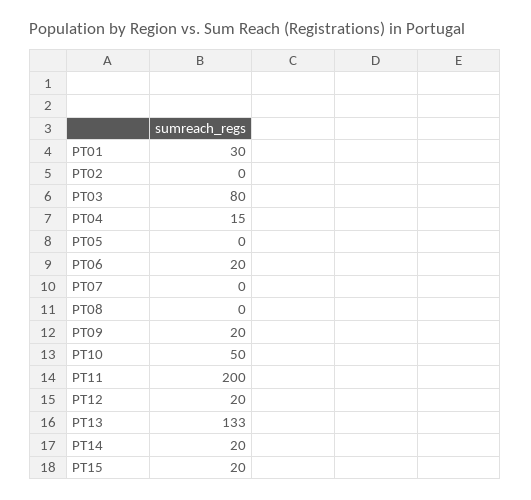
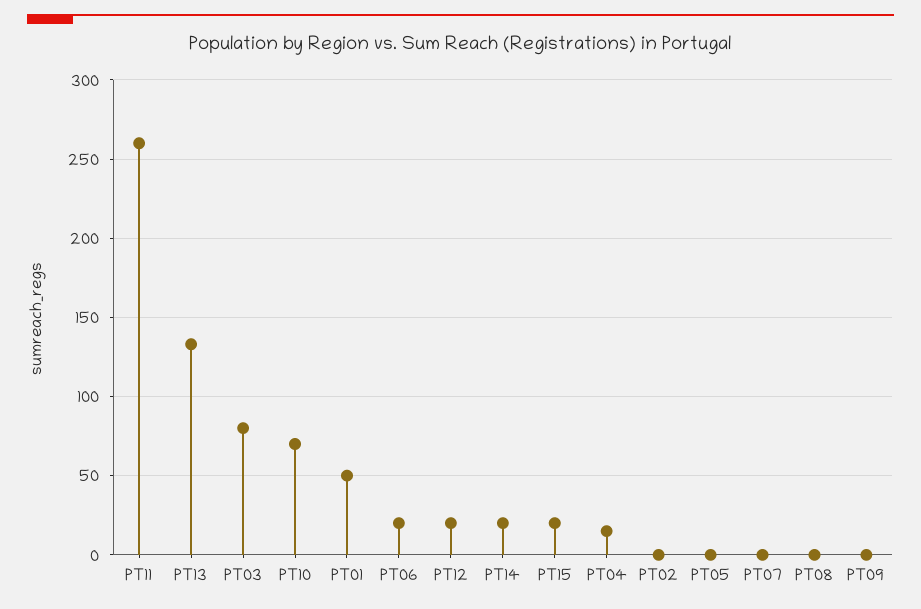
PT01: 30 -> 50
PT09: 20 -> 0
PT10: 50 -> 70
PT11: 200 -> 260

